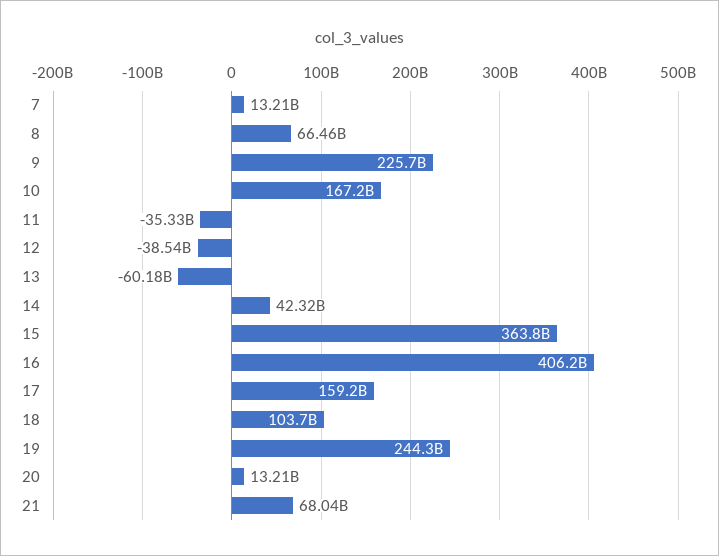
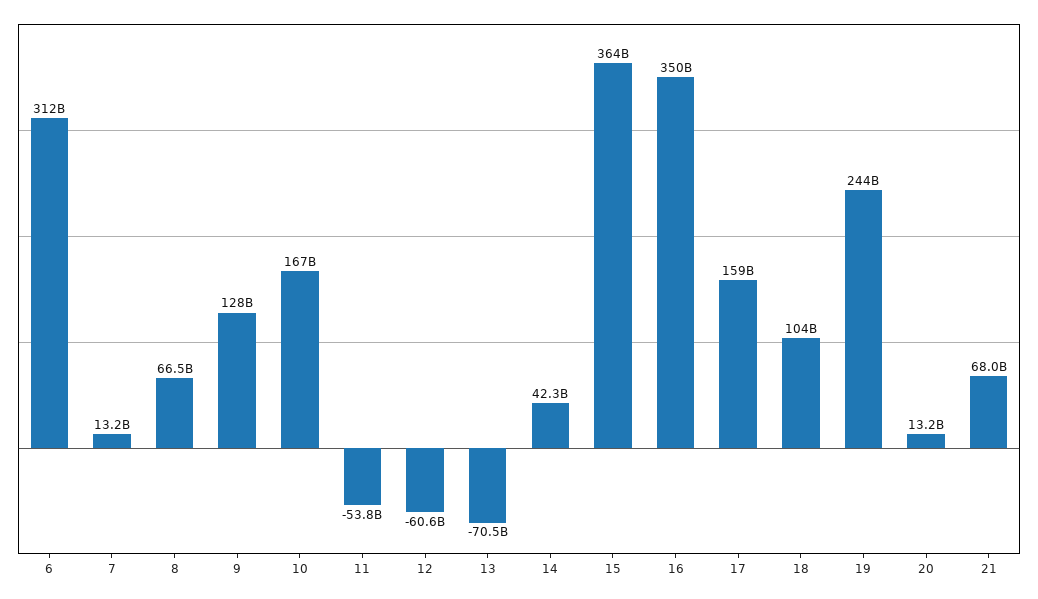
9: 225700000000 -> 128000000000
11: -35330000000 -> -53800000000
12: -38540000000 -> -60600000000
13: -60180000000 -> -70500000000
16: 406200000000 -> 350000000000
6: none -> 312000000000

